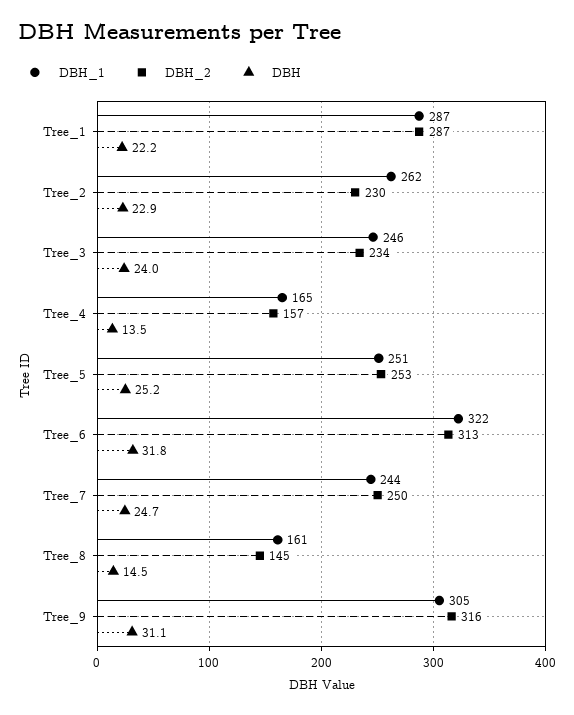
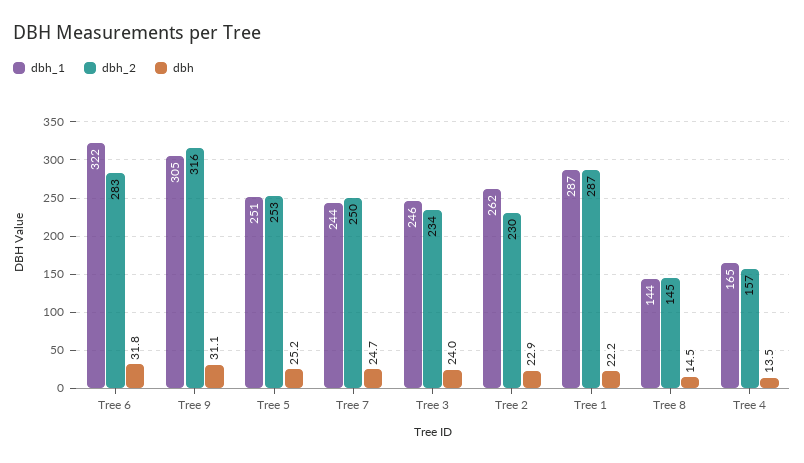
DBH_2, Tree_6: 313 -> 283
DBH_1, Tree_8: 161 -> 144

